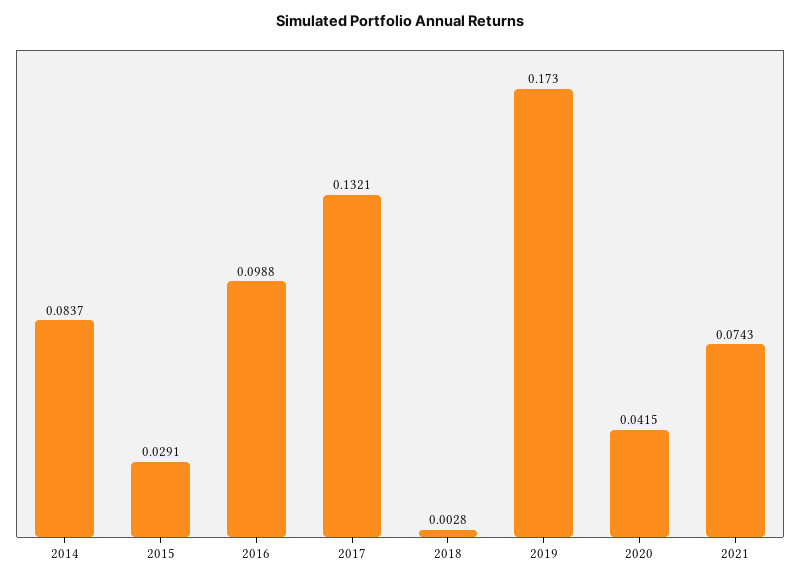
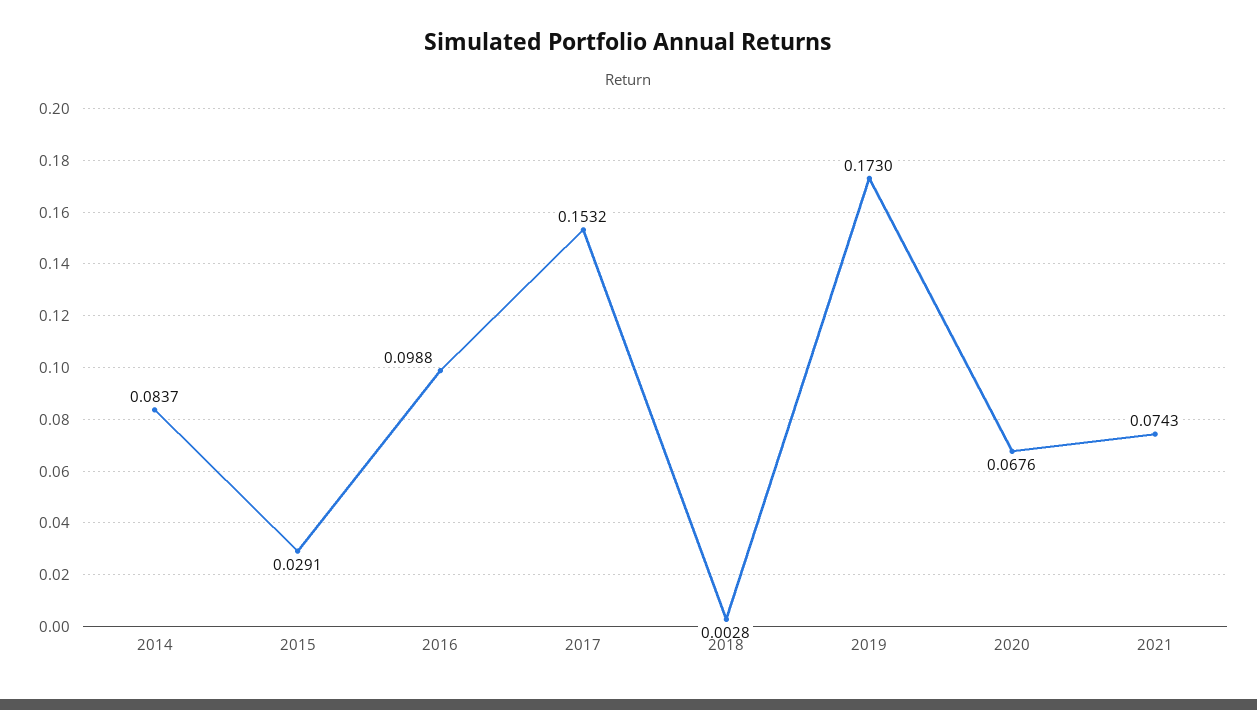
2017: 0.1321 -> 0.1532
2020: 0.0415 -> 0.0676

